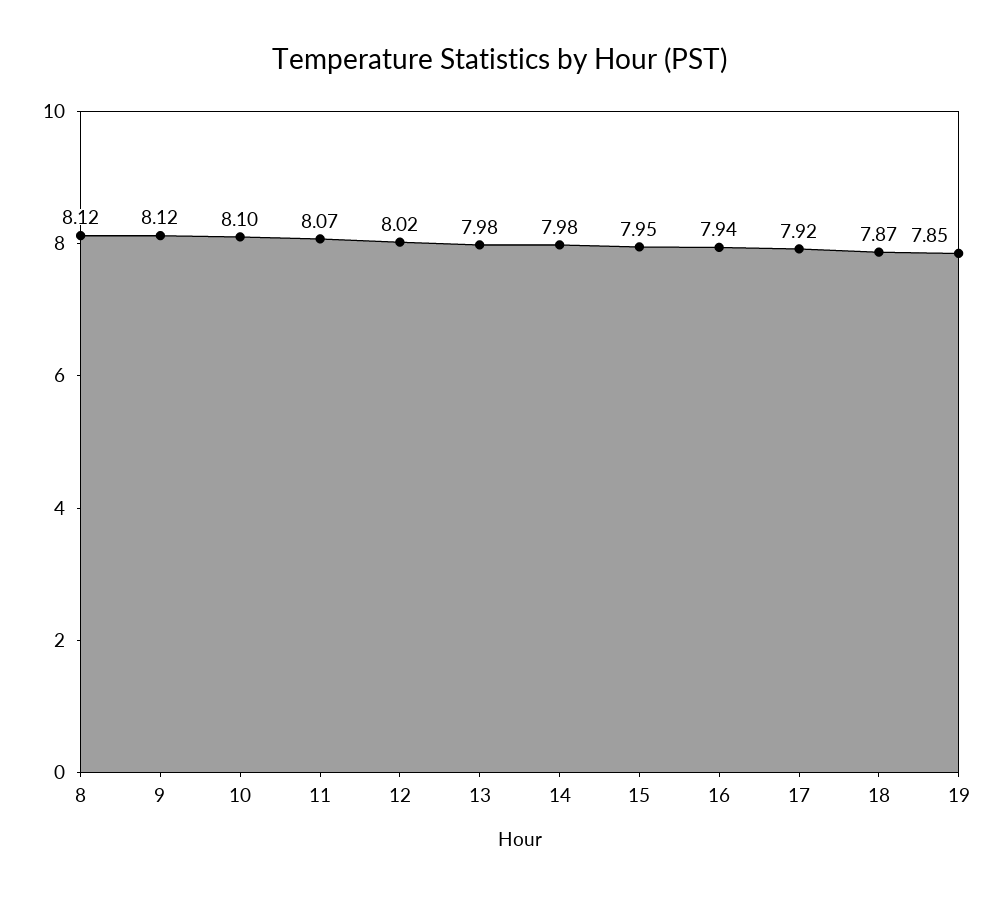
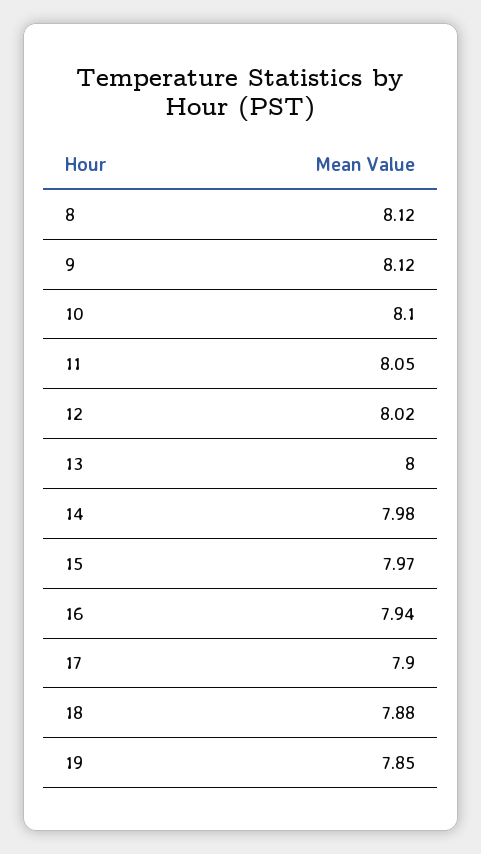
11: 8.07 -> 8.05
13: 7.98 -> 8
15: 7.95 -> 7.97
17: 7.92 -> 7.9
18: 7.87 -> 7.88

